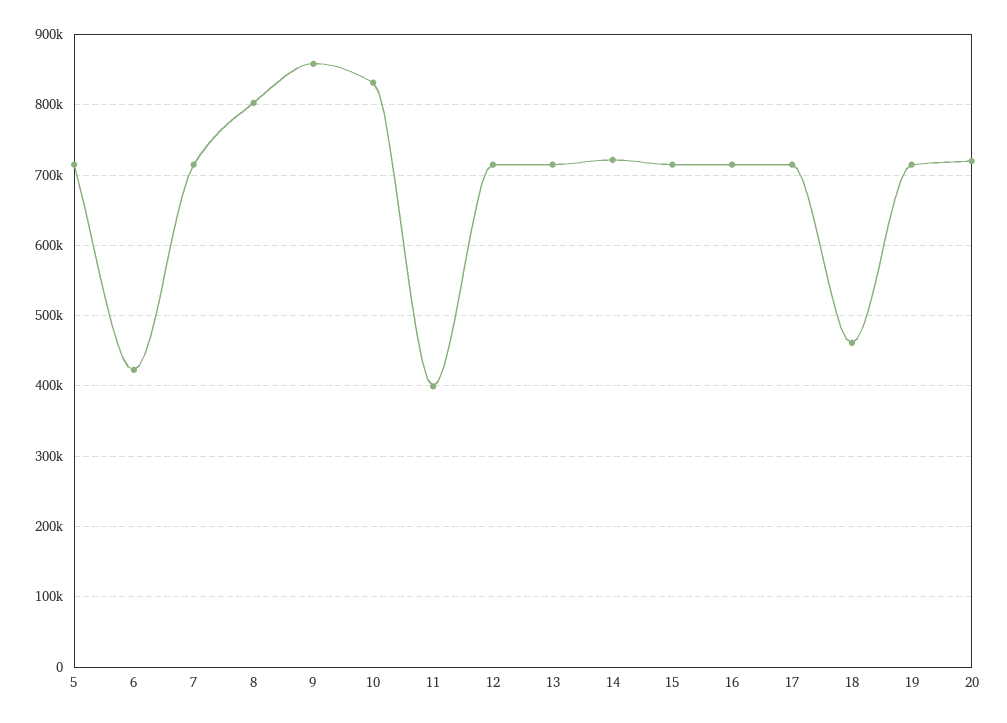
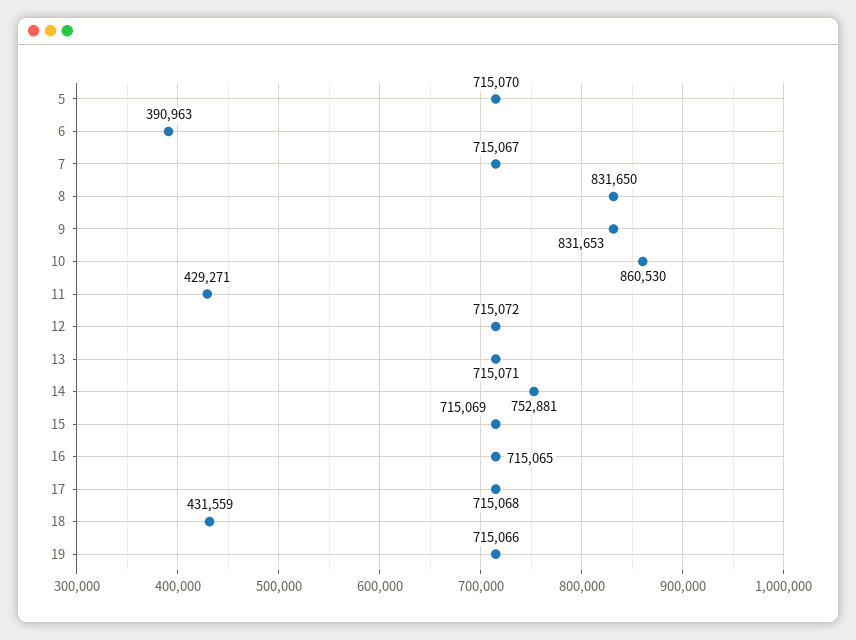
6: 420000 -> 390963
8: 800000 -> 831650
9: 860000 -> 831653
10: 830000 -> 860530
11: 400000 -> 429271
14: 720000 -> 752881
18: 460000 -> 431559
20: 720000 -> none

